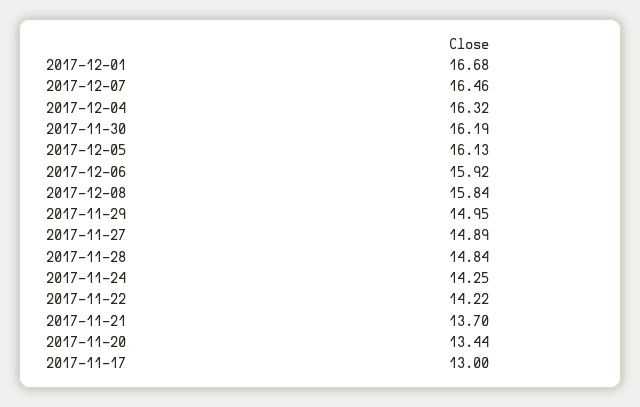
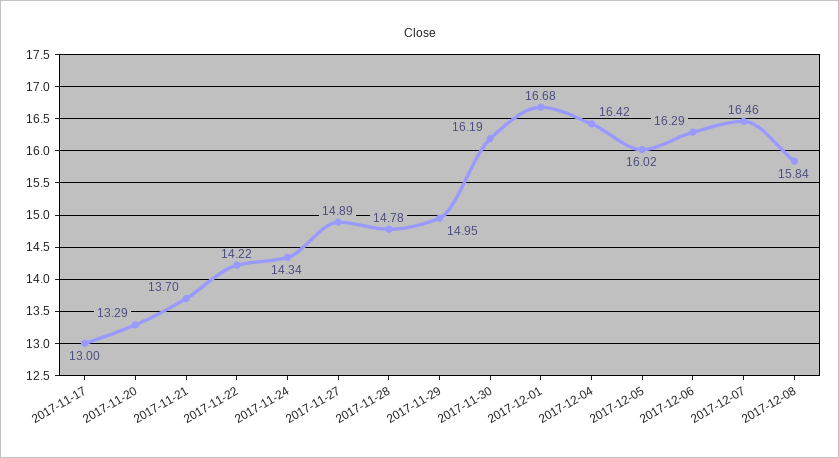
2017-12-04: 16.32 -> 16.42
2017-12-05: 16.13 -> 16.02
2017-12-06: 15.92 -> 16.29
2017-11-28: 14.84 -> 14.78
2017-11-24: 14.25 -> 14.34
2017-11-20: 13.44 -> 13.29

